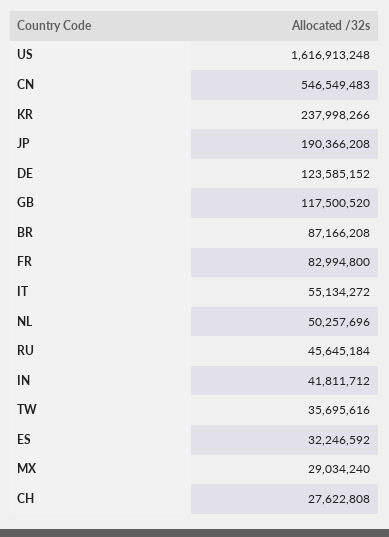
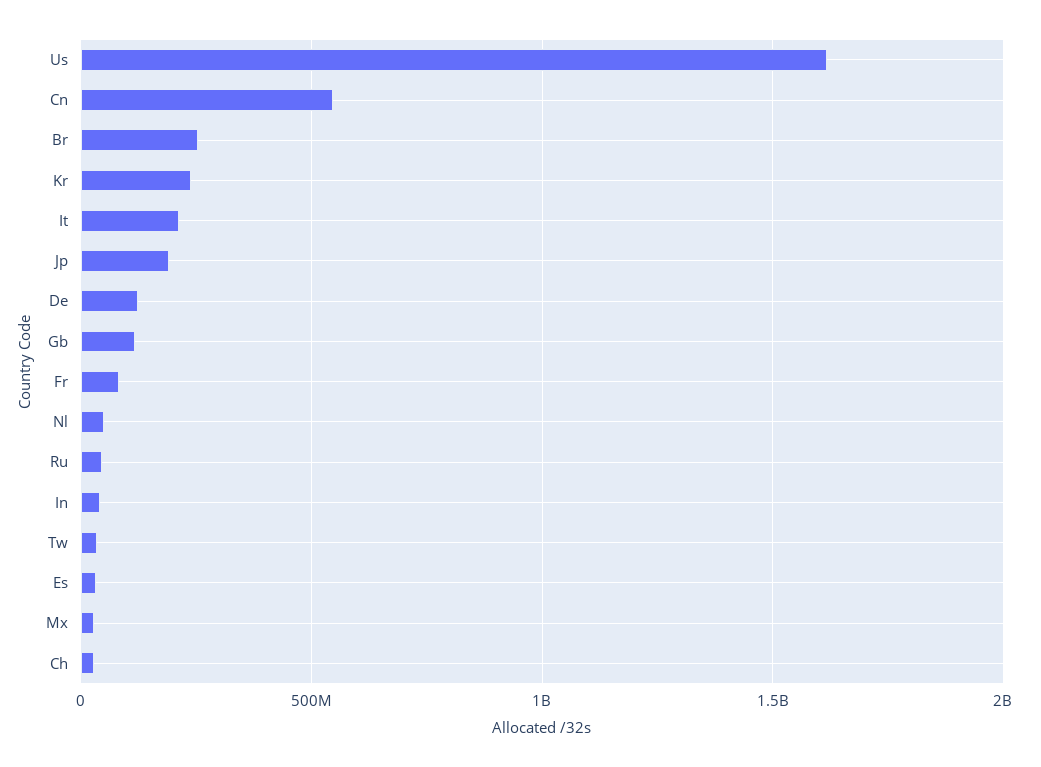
BR: 87166208 -> 250000000
IT: 55134272 -> 200000000

